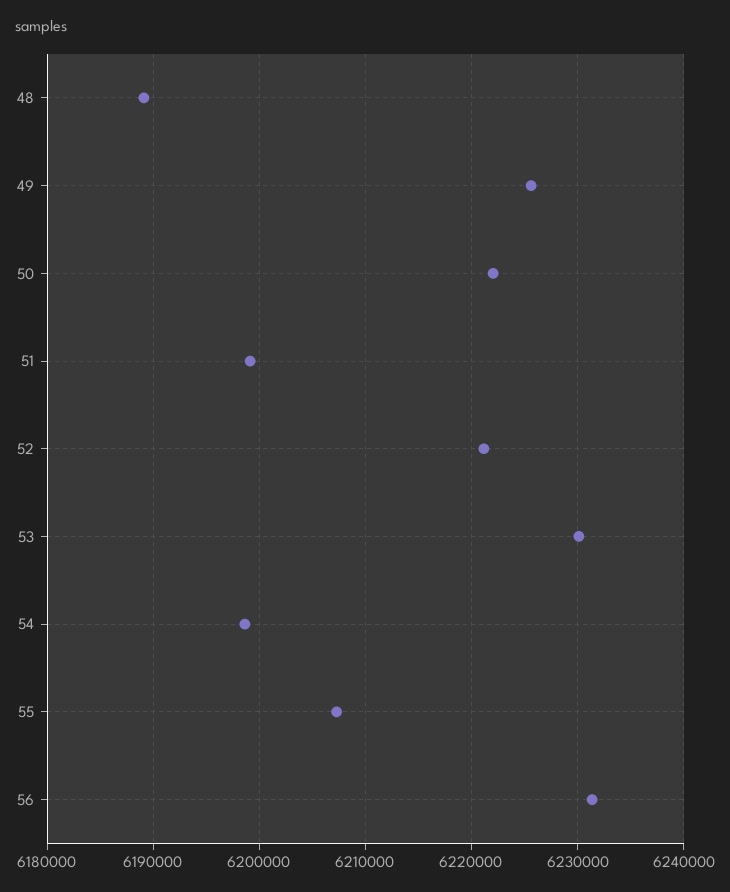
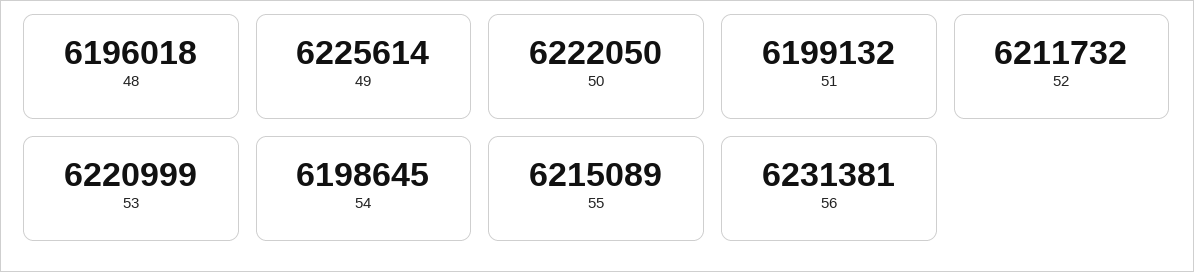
48: 6189000 -> 6196018
52: 6221000 -> 6211732
53: 6230000 -> 6220999
55: 6207000 -> 6215089

